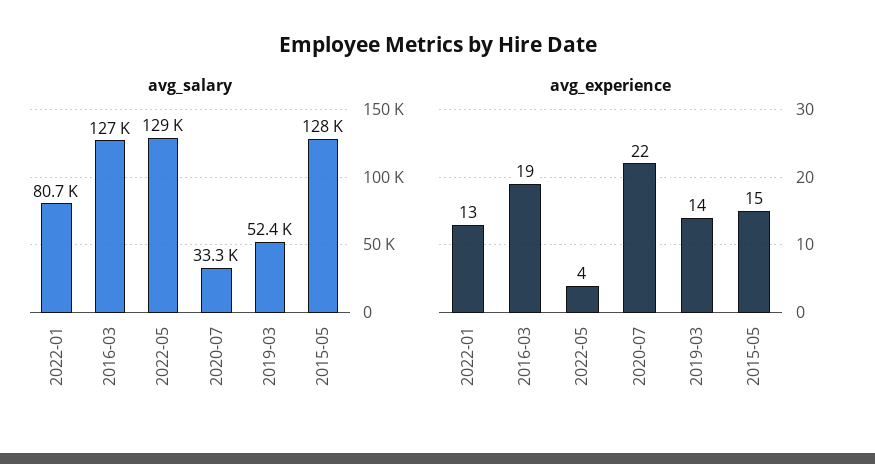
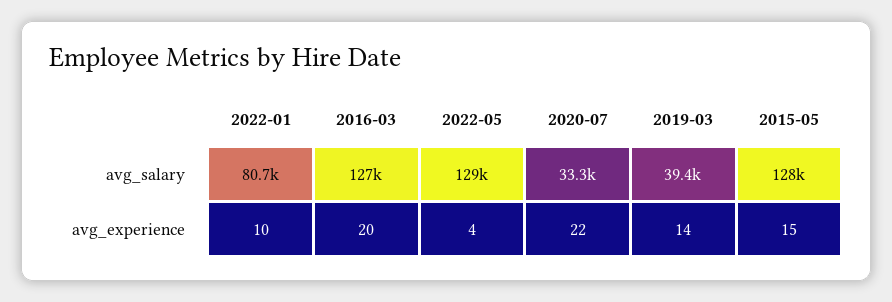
avg_salary, 2019-03: 52400 -> 39400
avg_experience, 2022-01: 13 -> 10
avg_experience, 2016-03: 19 -> 20

